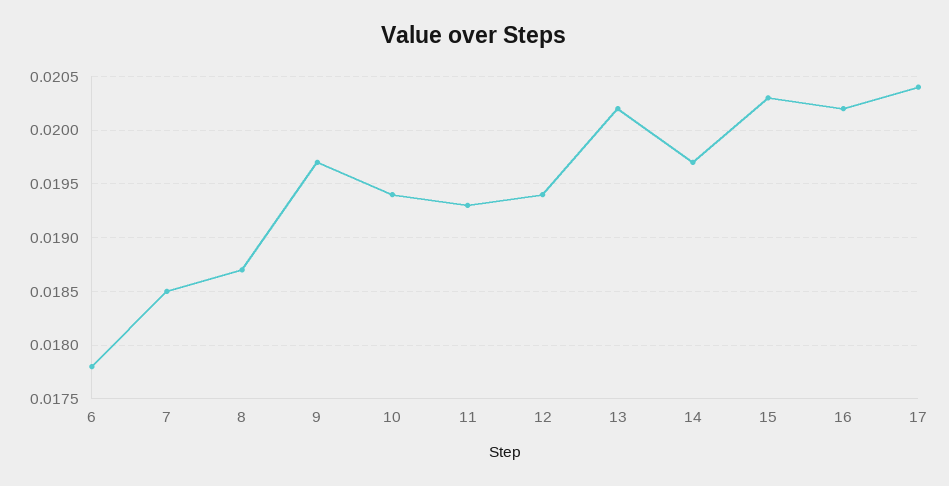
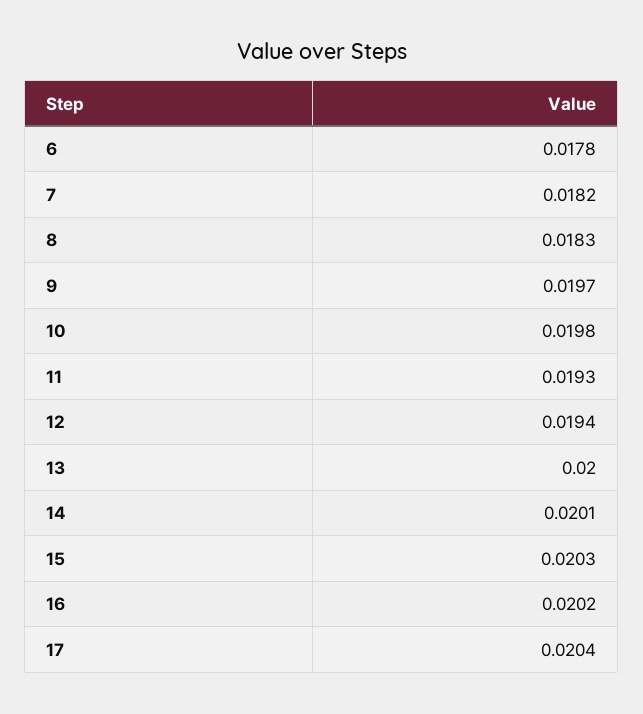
7: 0.0185 -> 0.0182
8: 0.0187 -> 0.0183
10: 0.0194 -> 0.0198
13: 0.0202 -> 0.02
14: 0.0197 -> 0.0201

